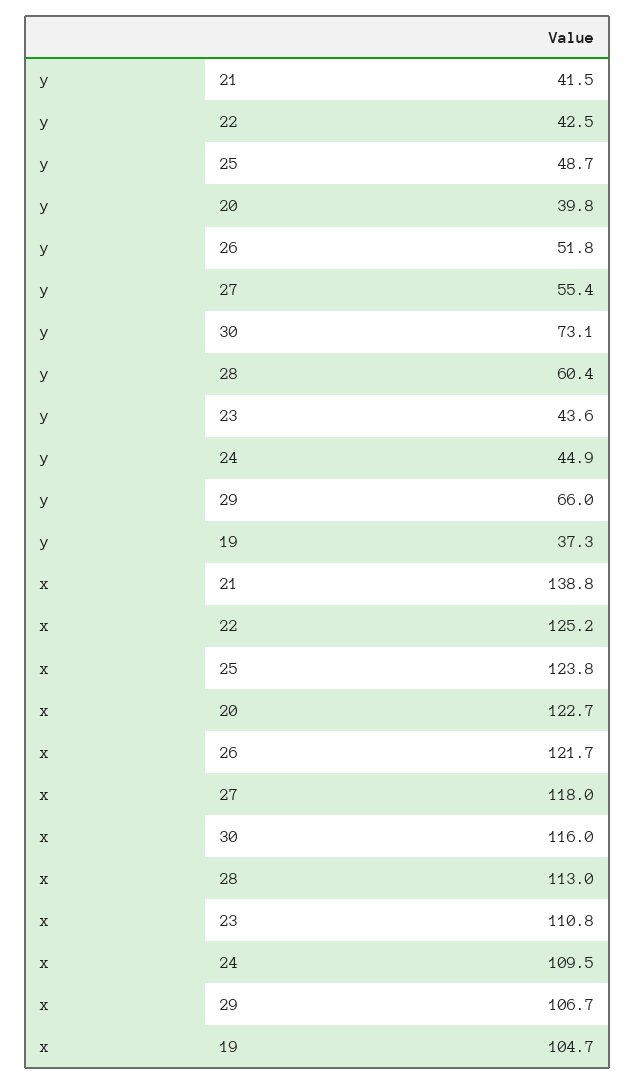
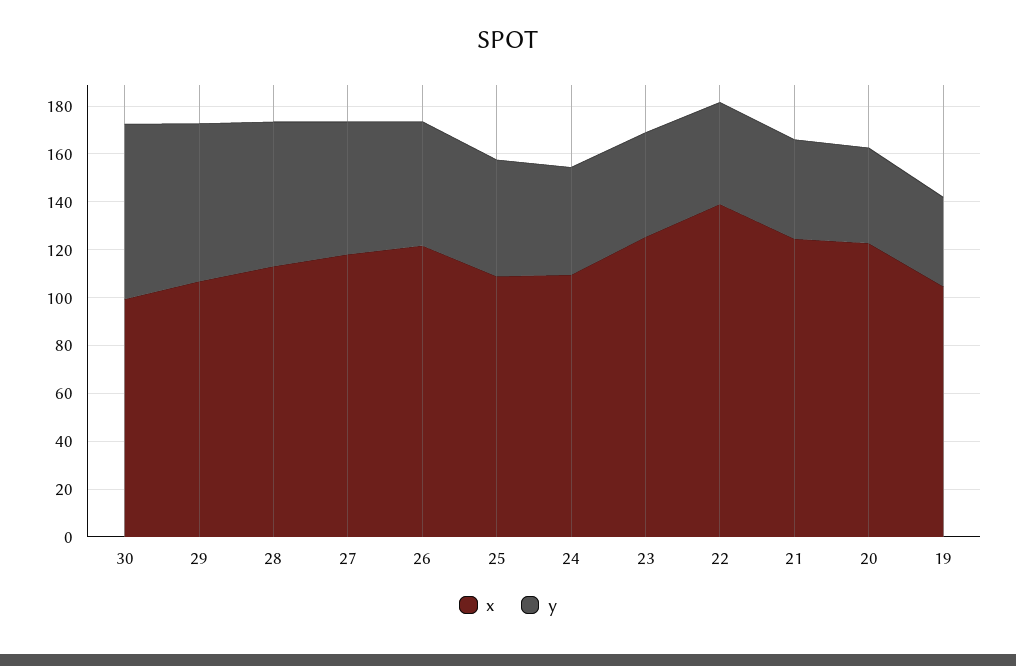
x, 21: 138.8 -> 125
x, 22: 125.2 -> 140
x, 25: 123.8 -> 110
x, 30: 116 -> 100
x, 23: 110.8 -> 125

